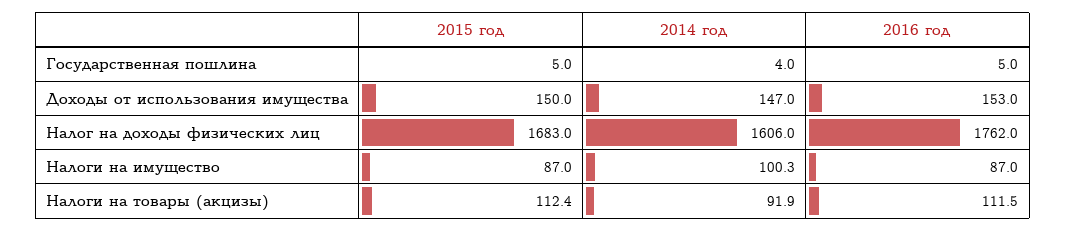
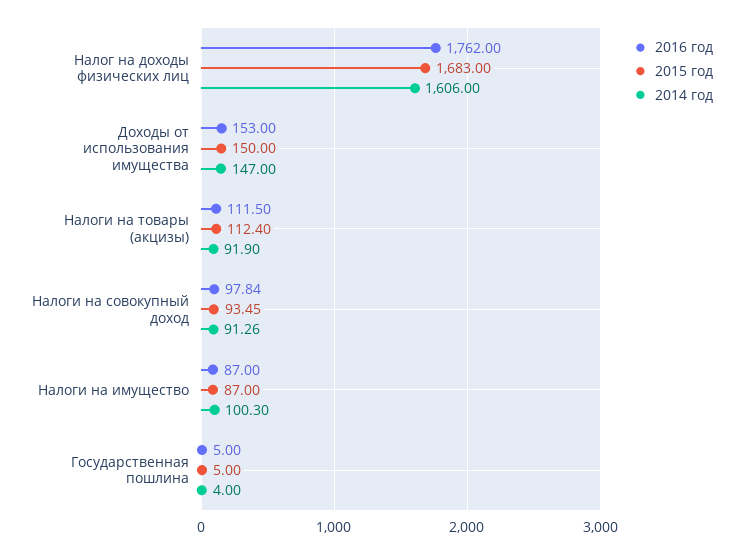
2016 год, Налоги на совокупный доход: none -> 97.84
2015 год, Налоги на совокупный доход: none -> 93.45
2014 год, Налоги на совокупный доход: none -> 91.26

